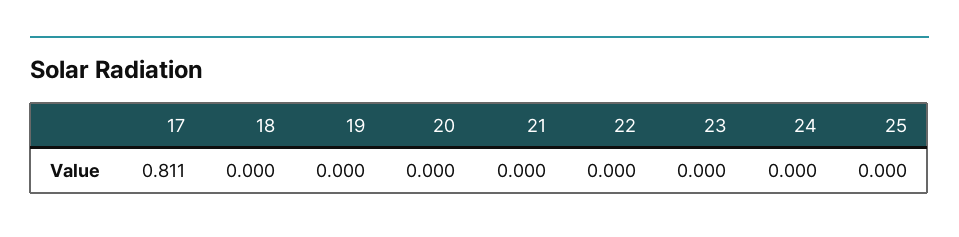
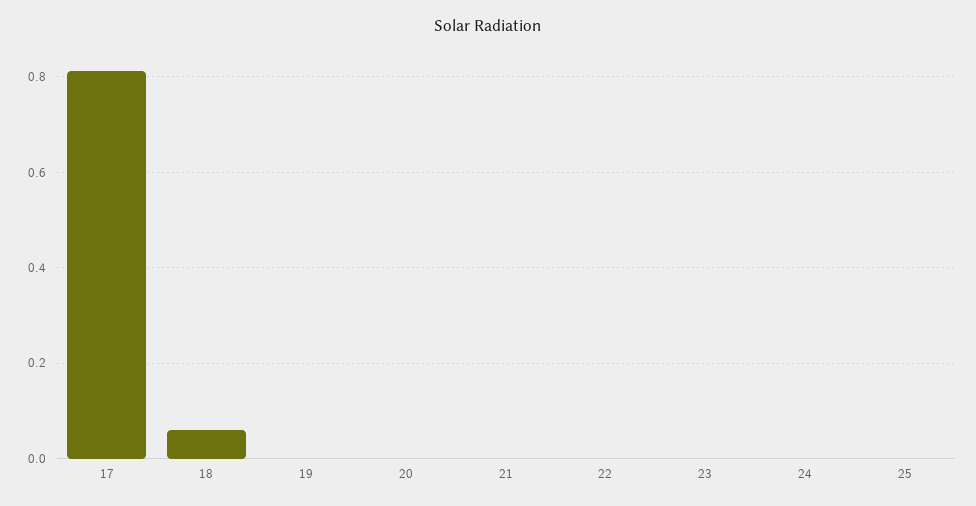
18: 0 -> 0.06

